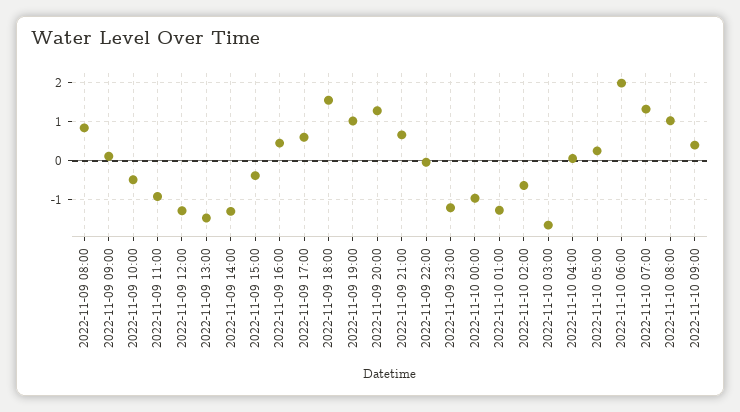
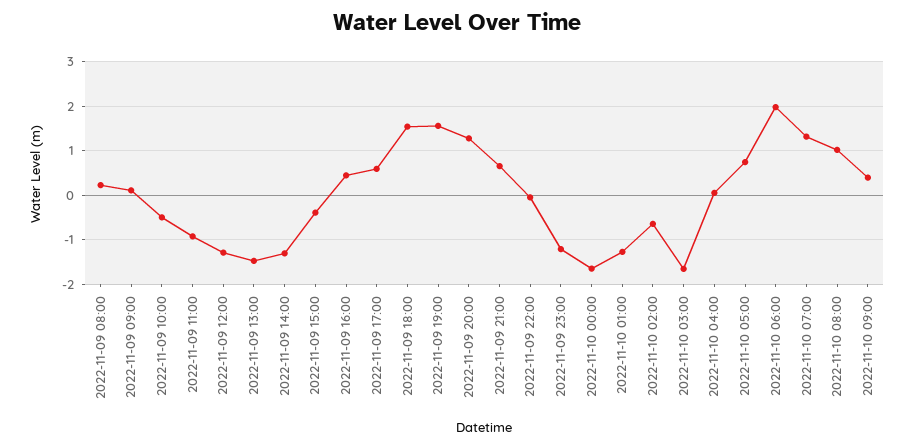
2022-11-09 08:00: 0.8 -> 0.2
2022-11-09 19:00: 1 -> 1.6
2022-11-10 00:00: -1 -> -1.6
2022-11-10 05:00: 0.2 -> 0.8

